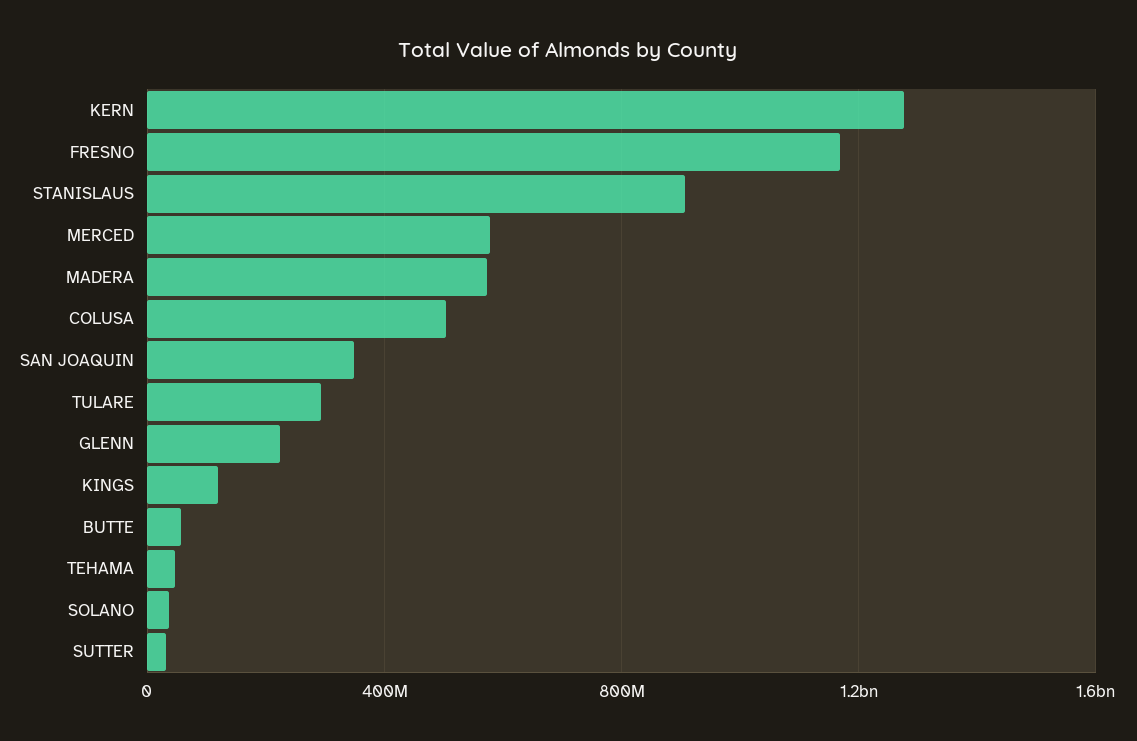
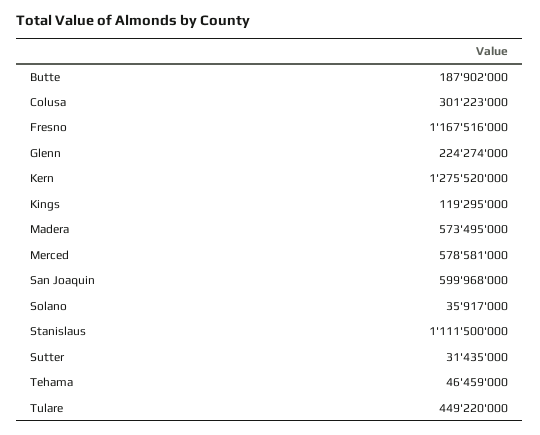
STANISLAUS: 900000000 -> 1111500000
COLUSA: 500000000 -> 301223000
SAN JOAQUIN: 350000000 -> 599968000
TULARE: 300000000 -> 449220000
BUTTE: 50000000 -> 187902000

